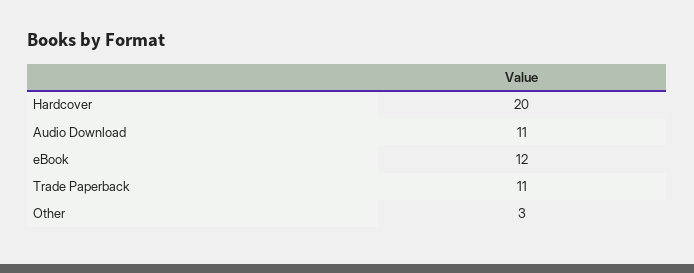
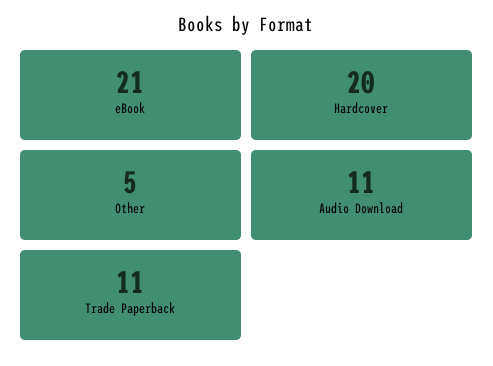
eBook: 12 -> 21
Other: 3 -> 5

